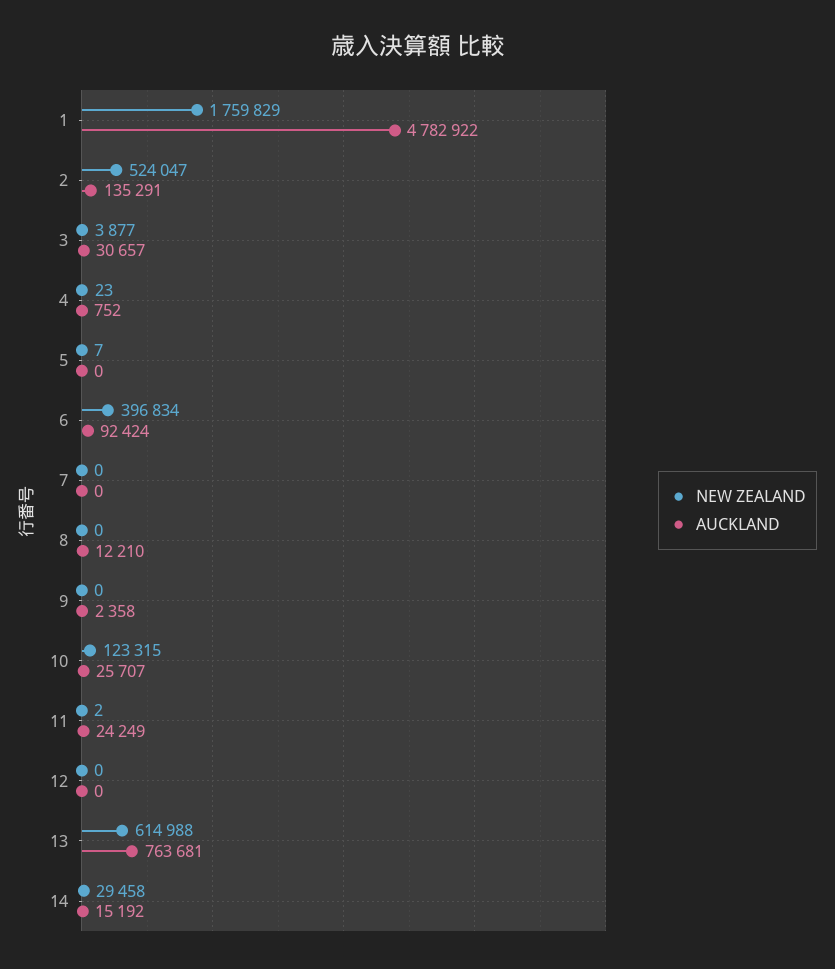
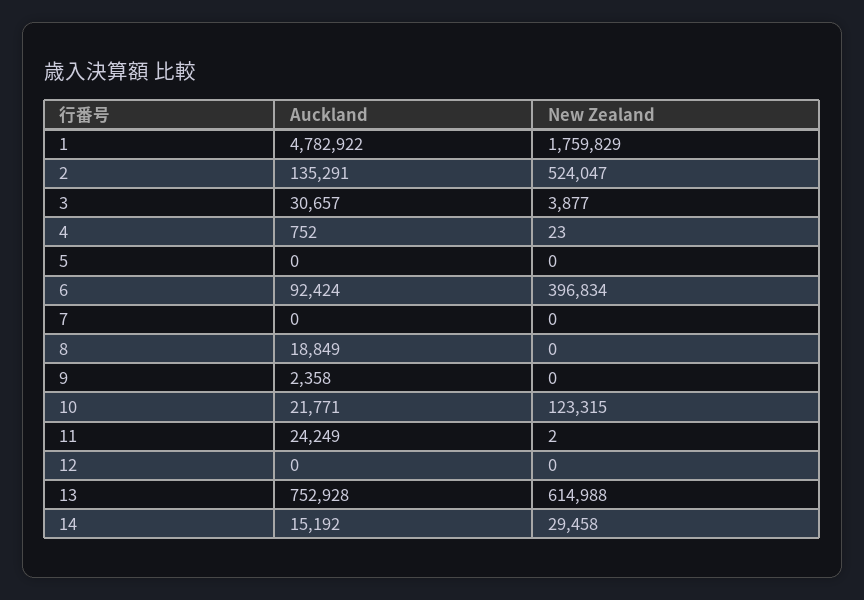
NEW ZEALAND, 5: 7 -> 0
AUCKLAND, 8: 12210 -> 18849
AUCKLAND, 10: 25707 -> 21771
AUCKLAND, 13: 763681 -> 752928

